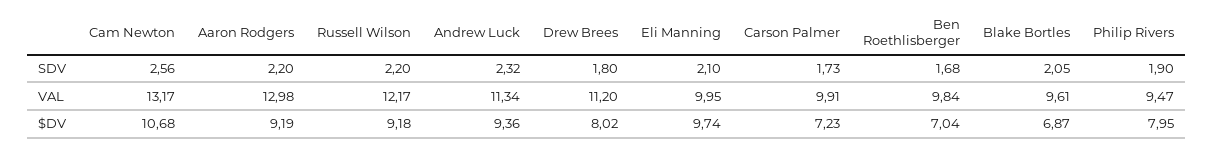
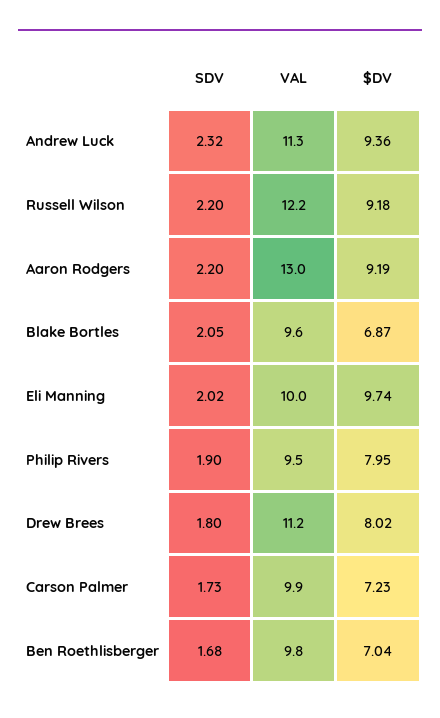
Cam Newton, SDV: 2.56 -> none
Eli Manning, SDV: 2.1 -> 2.02
Cam Newton, VAL: 13.17 -> none
Cam Newton, $DV: 10.68 -> none

